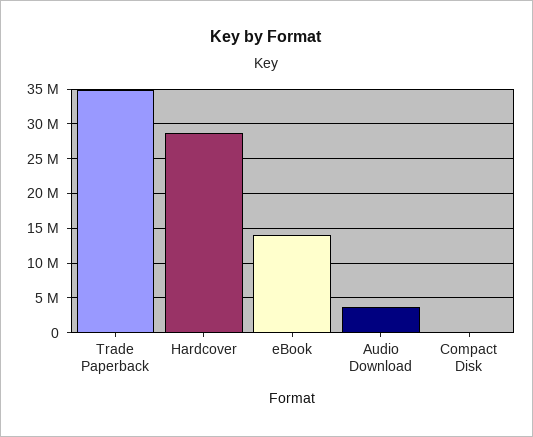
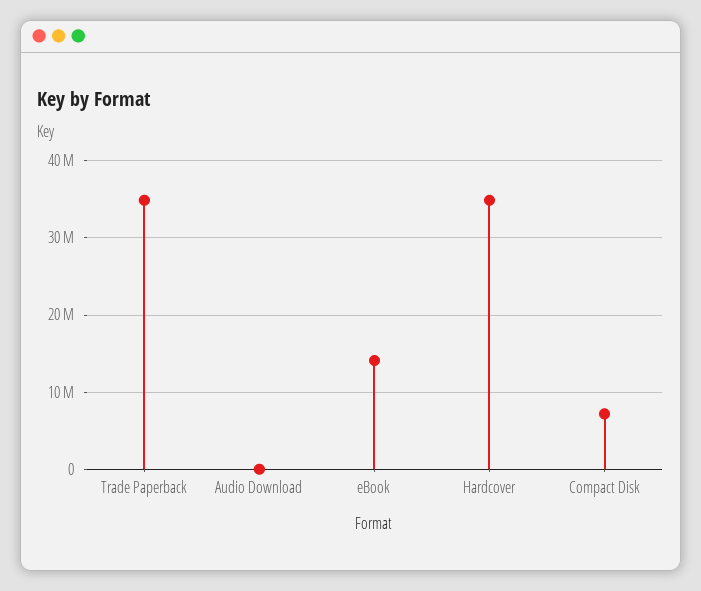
Hardcover: 29000000 -> 35000000
Audio Download: 4000000 -> 0
Compact Disk: 0 -> 7000000

